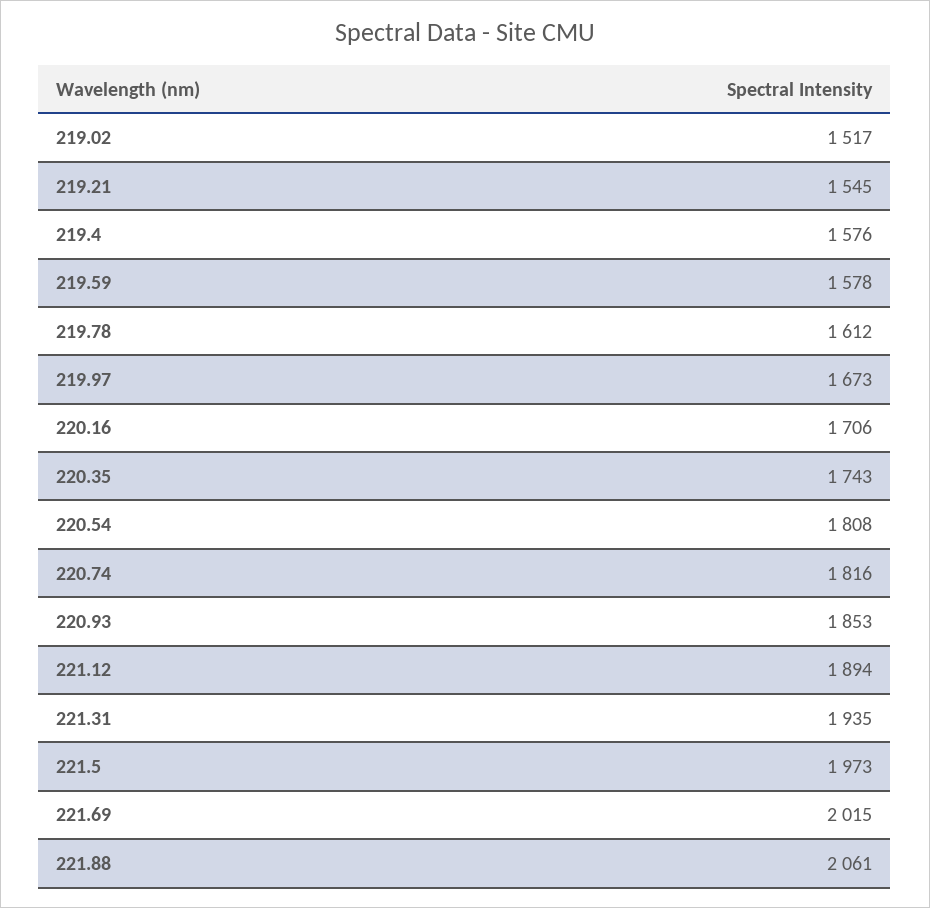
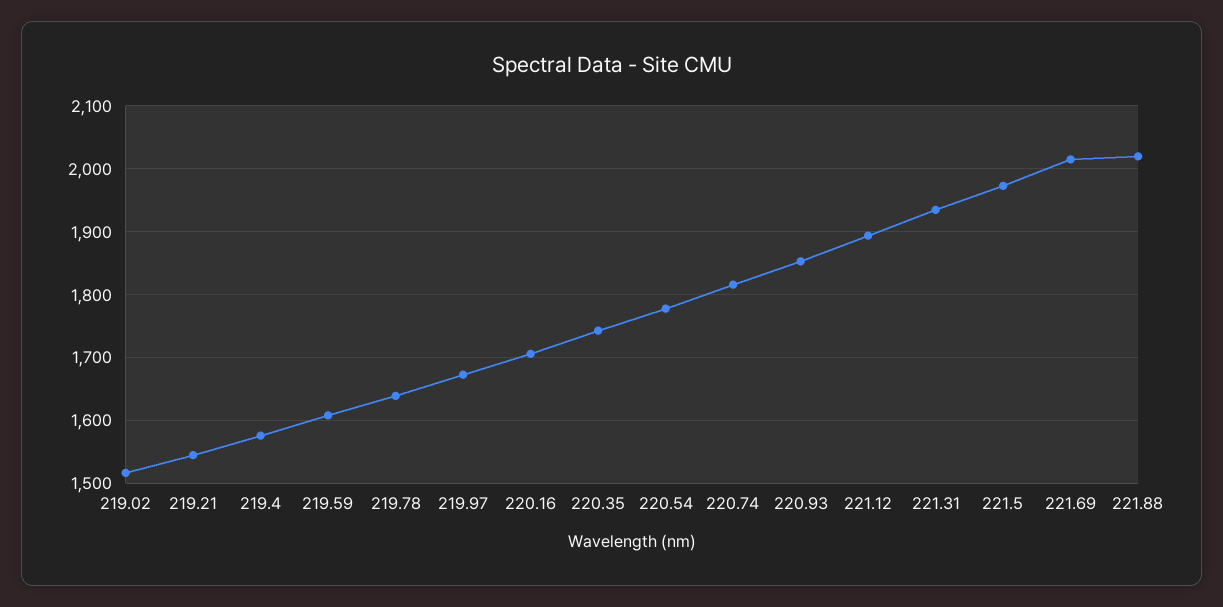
219.59: 1578 -> 1610
219.78: 1612 -> 1640
220.54: 1808 -> 1780
221.88: 2061 -> 2020

